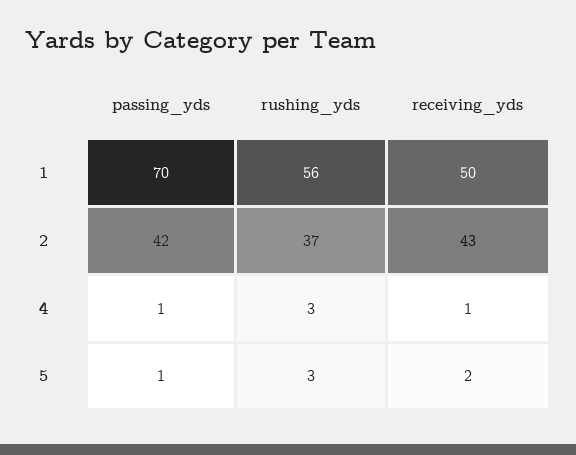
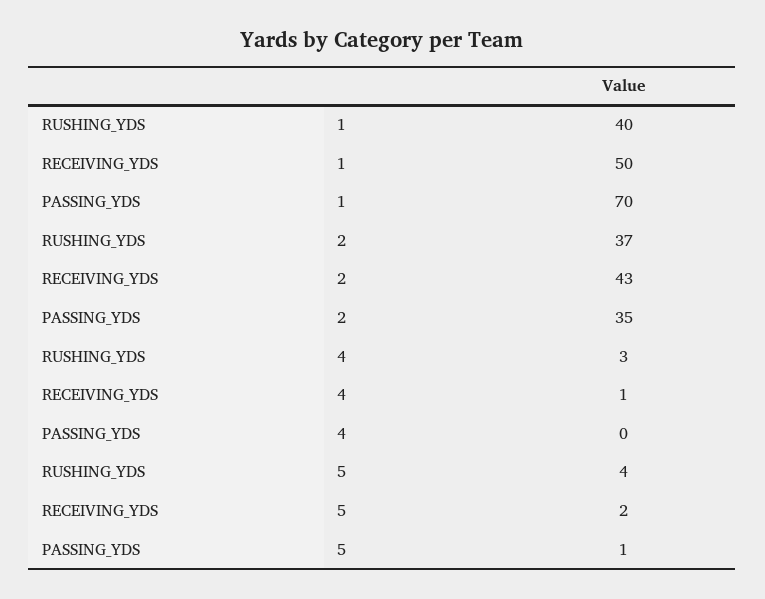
rushing_yds, 1: 56 -> 40
passing_yds, 2: 42 -> 35
passing_yds, 4: 1 -> 0
rushing_yds, 5: 3 -> 4

